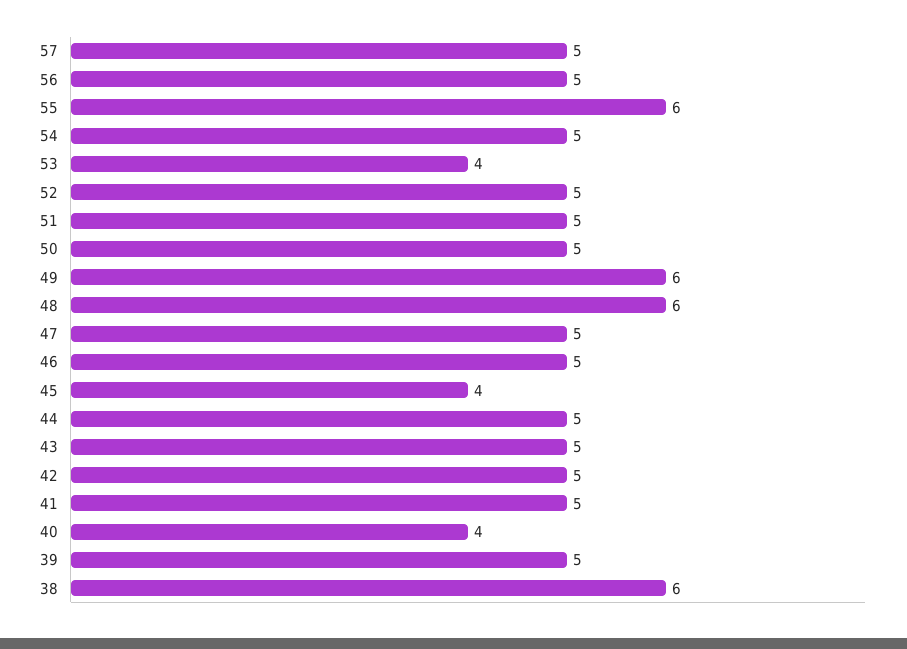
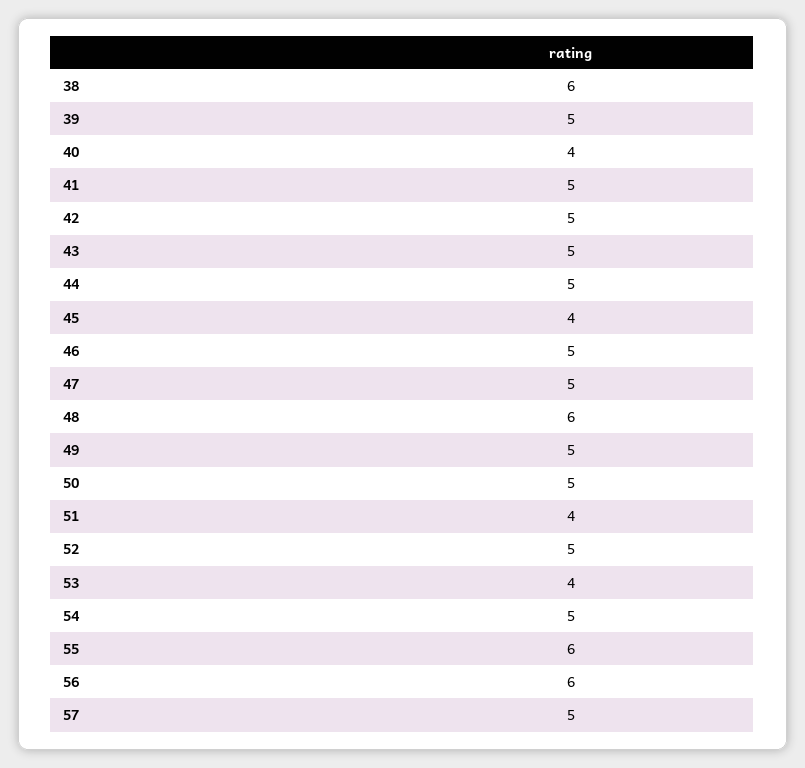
56: 5 -> 6
51: 5 -> 4
49: 6 -> 5

